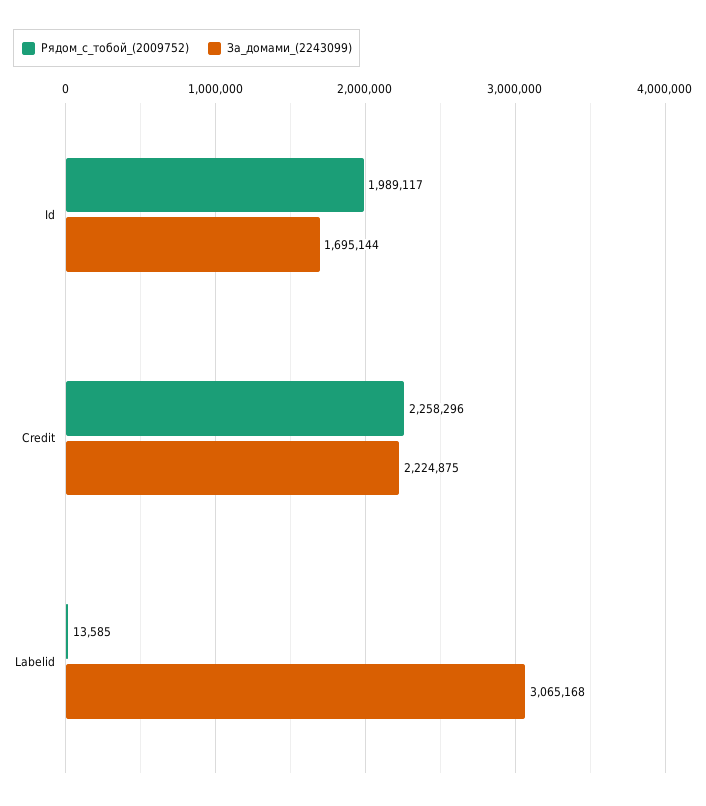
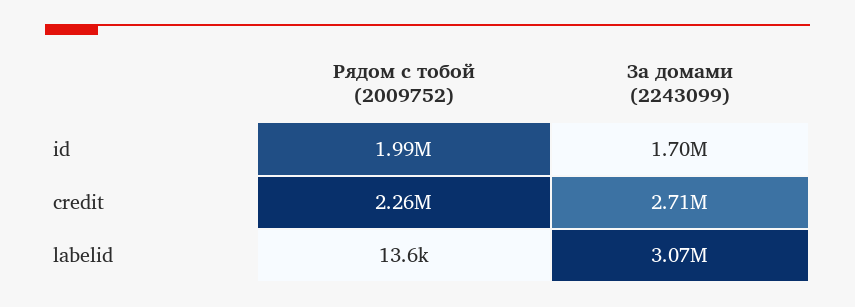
За_домами_(2243099), Credit: 2224875 -> 2710000

